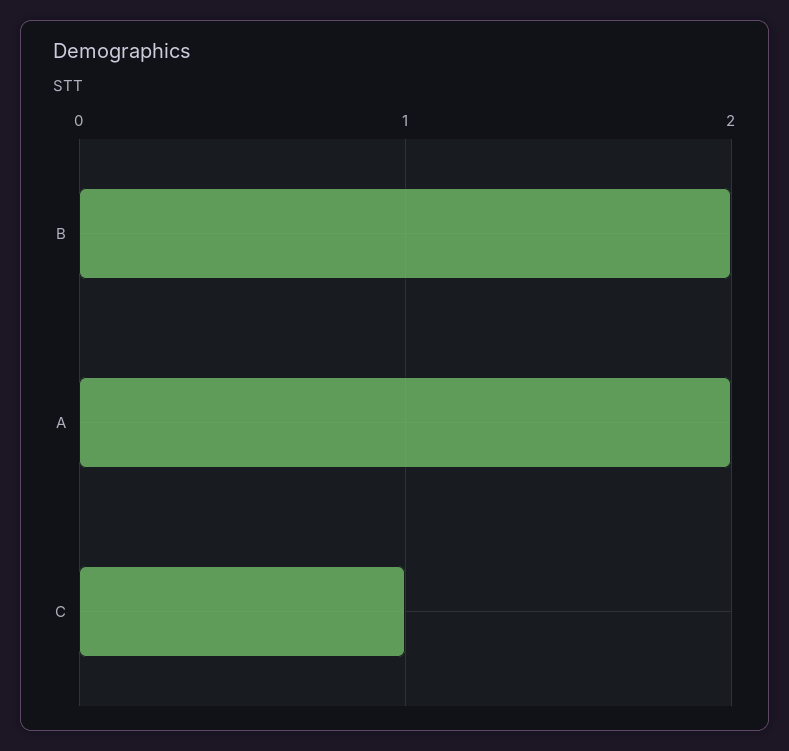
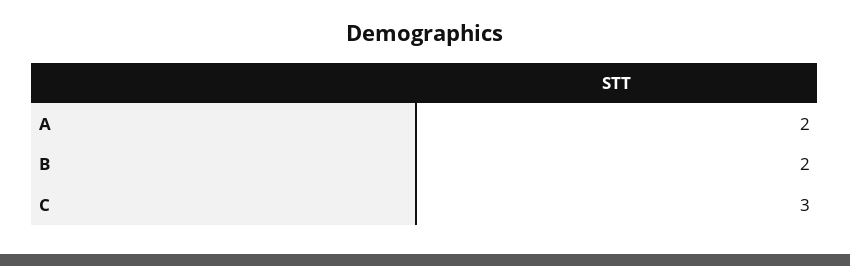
C: 1 -> 3

